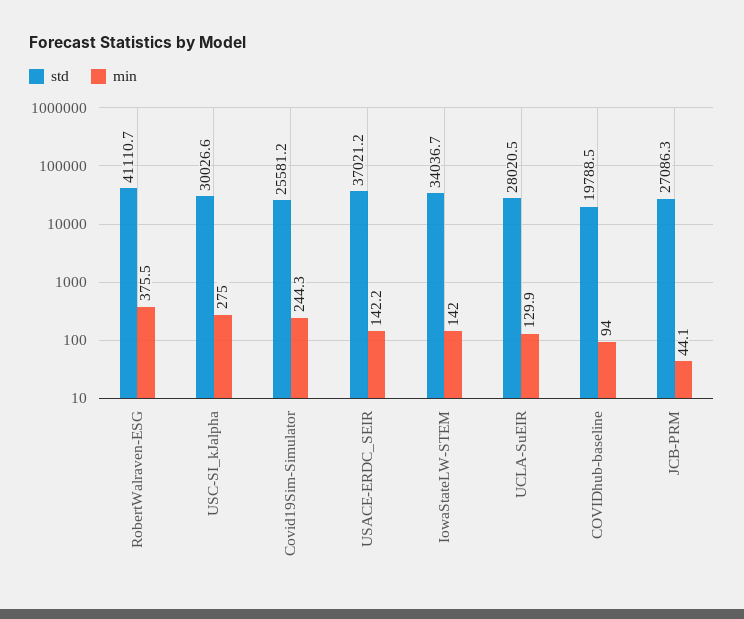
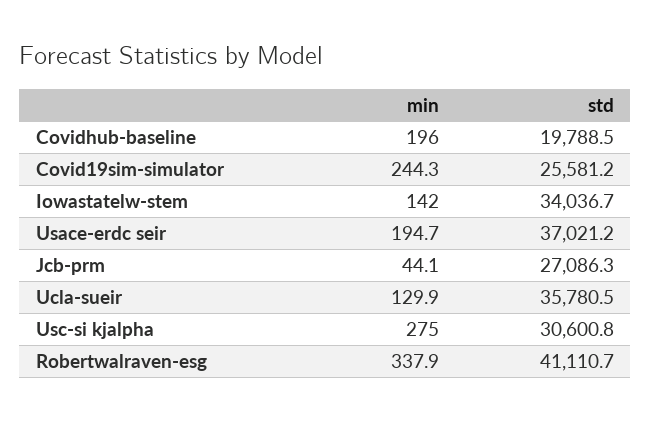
min, RobertWalraven-ESG: 375.5 -> 337.9
std, USC-SI_kJalpha: 30026.6 -> 30600.8
min, USACE-ERDC_SEIR: 142.2 -> 194.7
std, UCLA-SuEIR: 28020.5 -> 35780.5
min, COVIDhub-baseline: 94 -> 196

